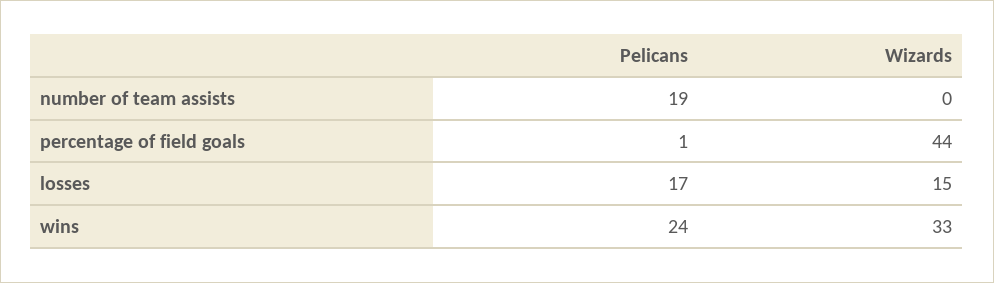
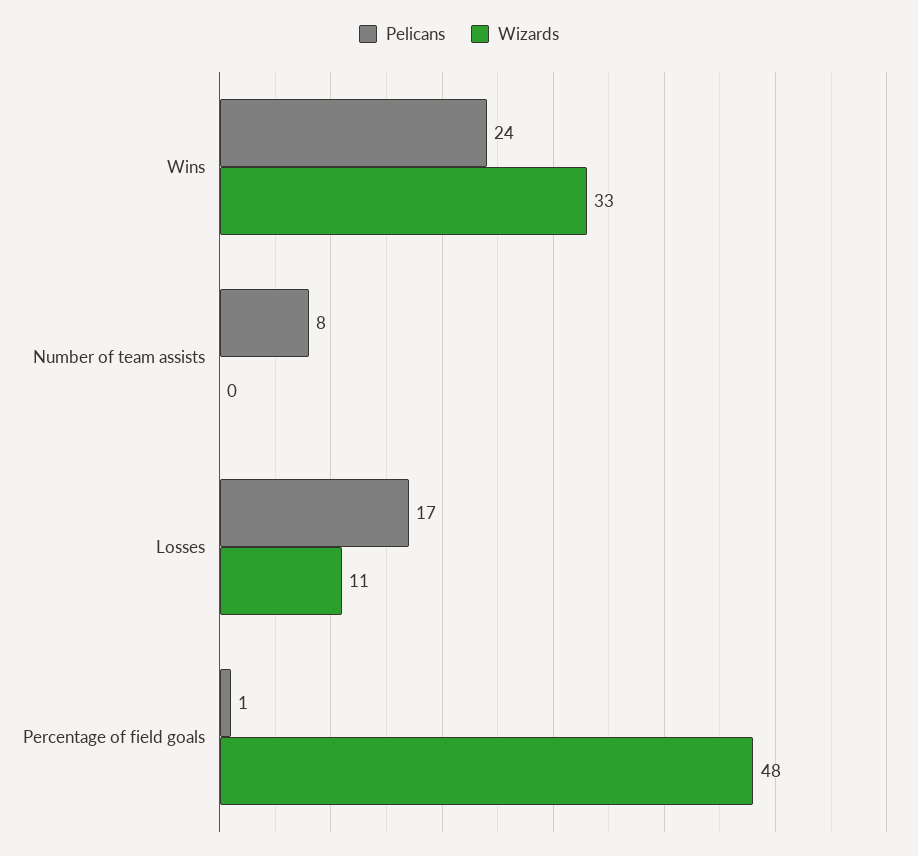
Pelicans, number of team assists: 19 -> 8
Wizards, percentage of field goals: 44 -> 48
Wizards, losses: 15 -> 11

